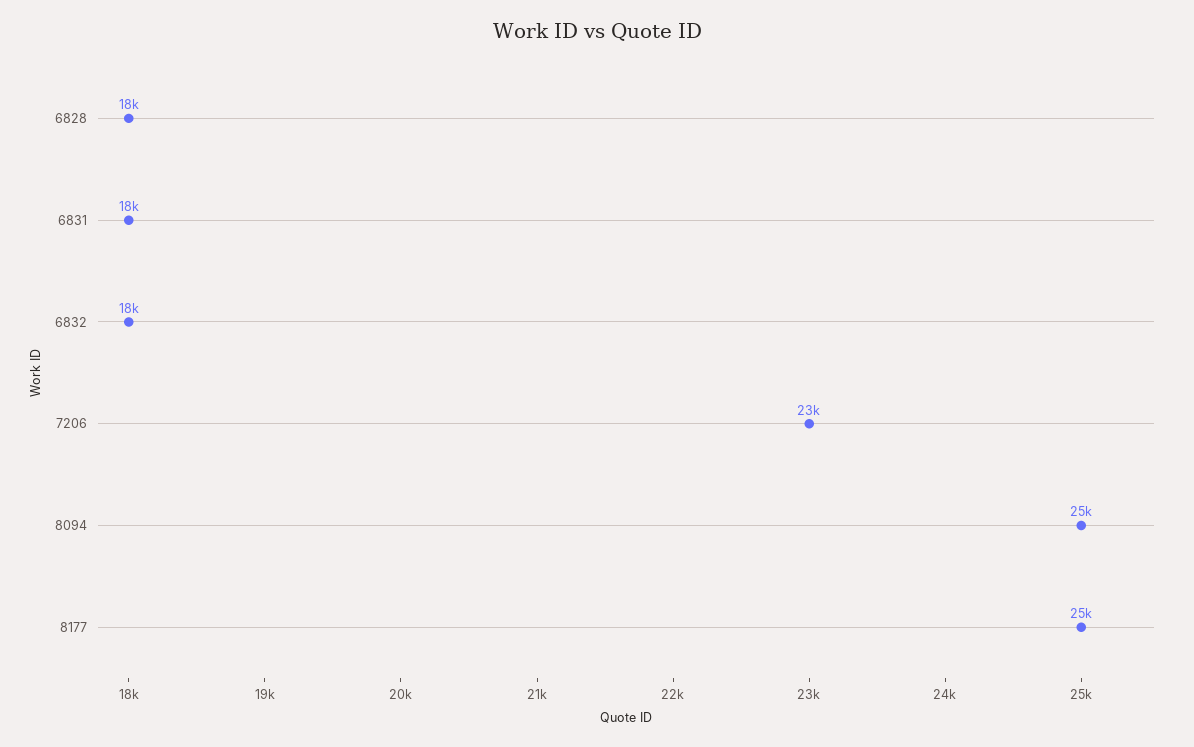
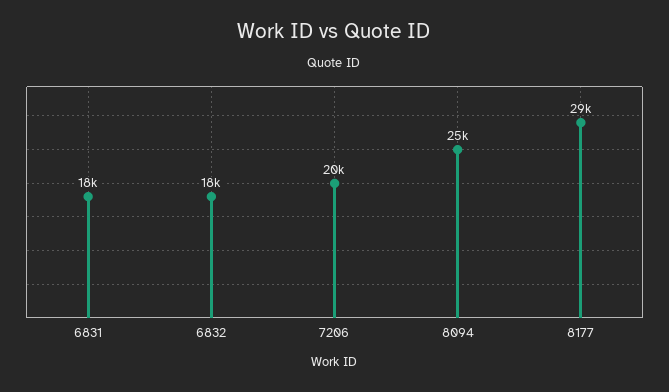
6828: 18000 -> none
7206: 23000 -> 20000
8177: 25000 -> 29000

